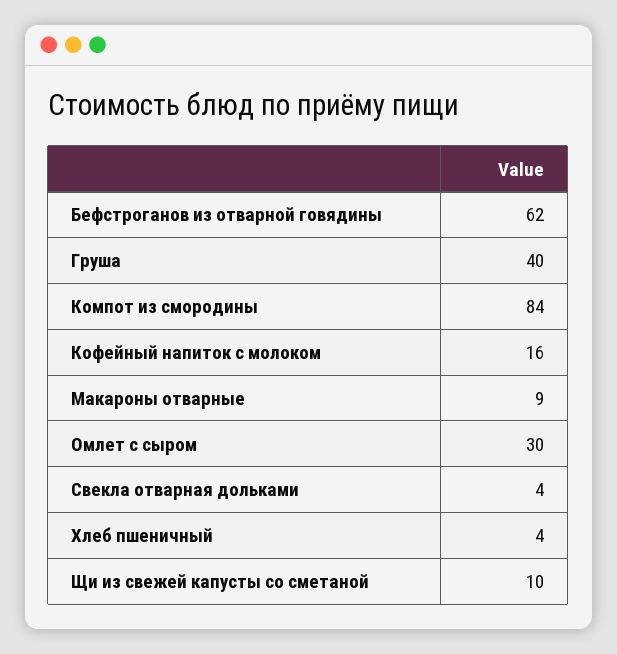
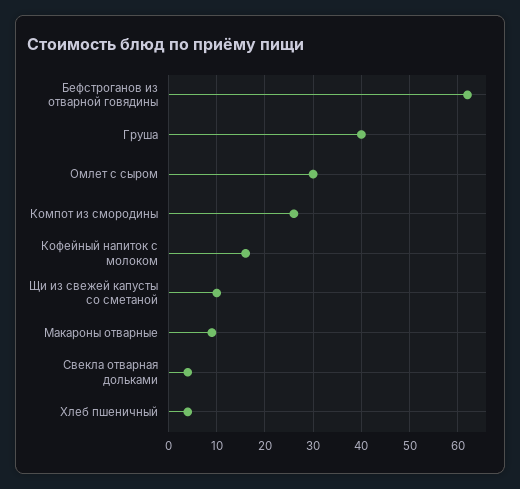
Компот из смородины: 84 -> 25

